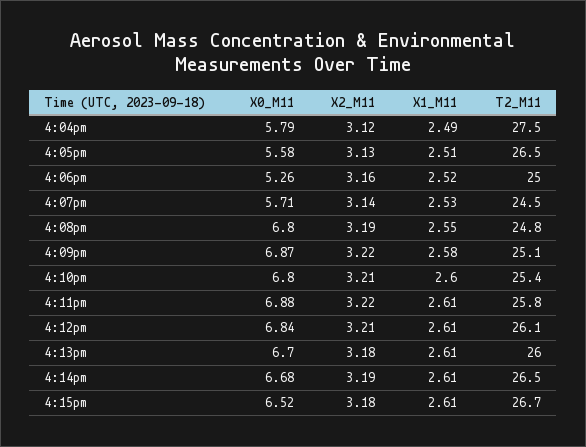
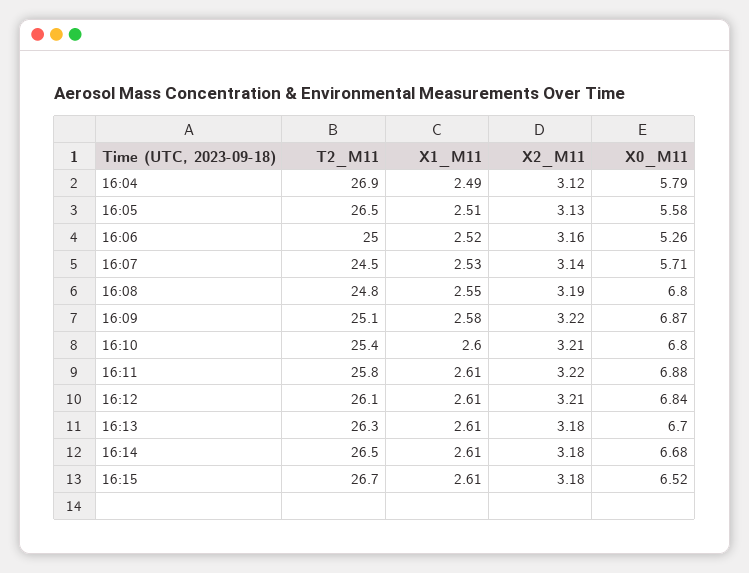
T2_M11, 4:04pm: 27.5 -> 26.9
T2_M11, 4:13pm: 26 -> 26.3
X2_M11, 4:14pm: 3.19 -> 3.18

